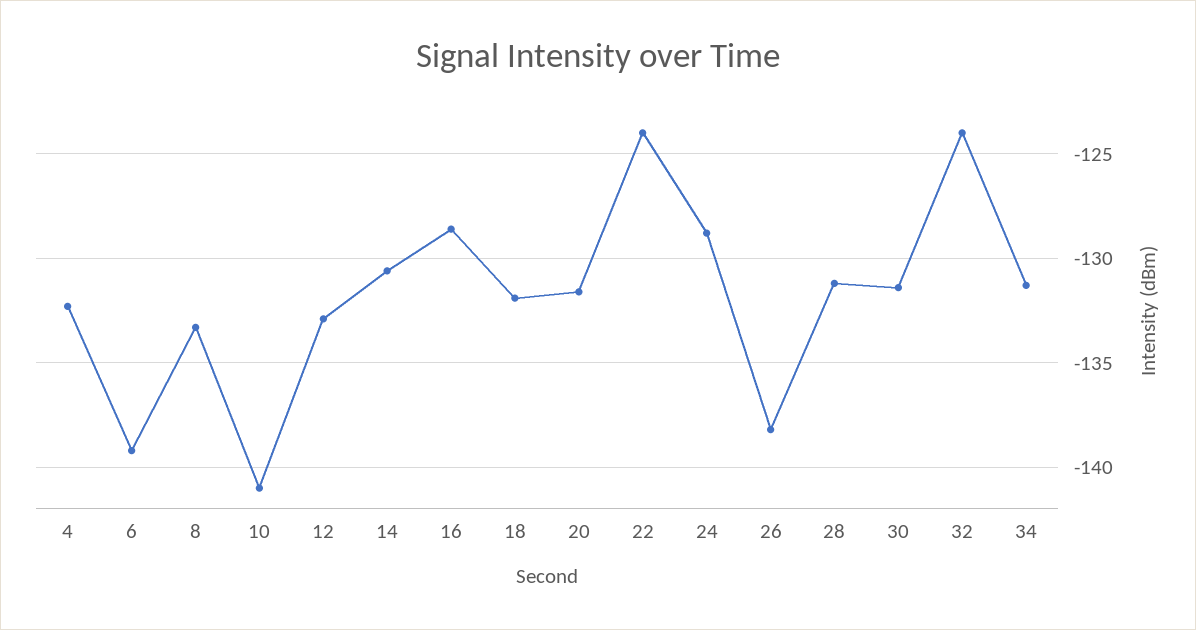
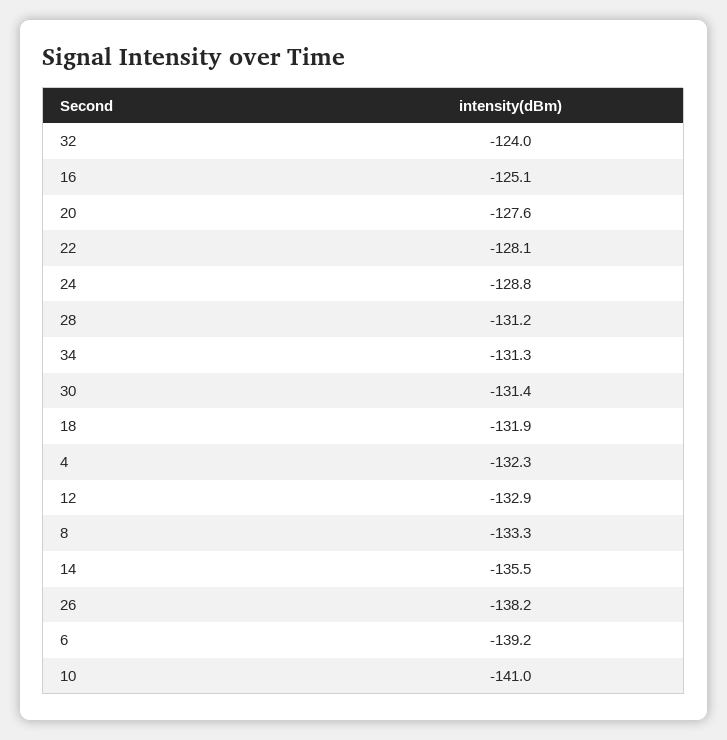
14: -130.5 -> -135.5
16: -128.5 -> -125.1
20: -131.5 -> -127.6
22: -124 -> -128.1

